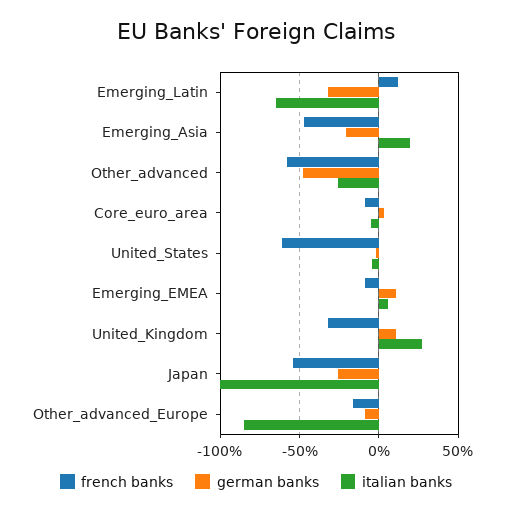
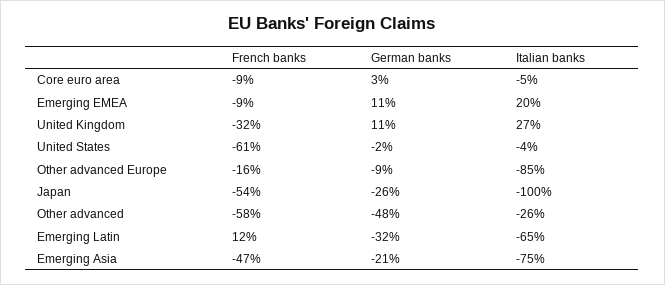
italian banks, Emerging_Asia: 20 -> -75
italian banks, Emerging_EMEA: 5 -> 20

